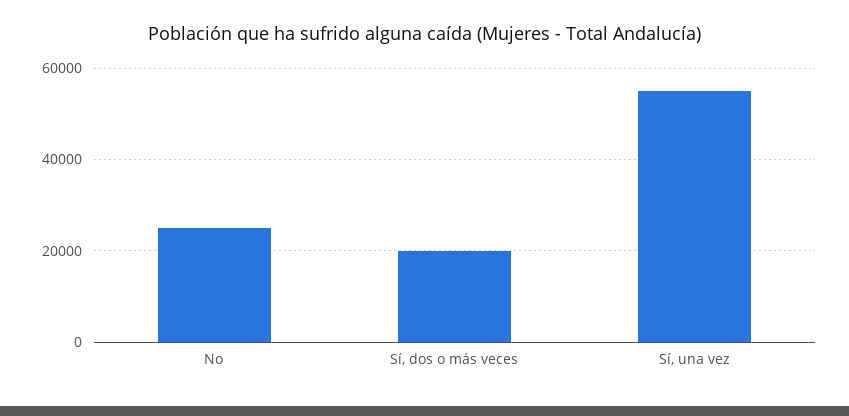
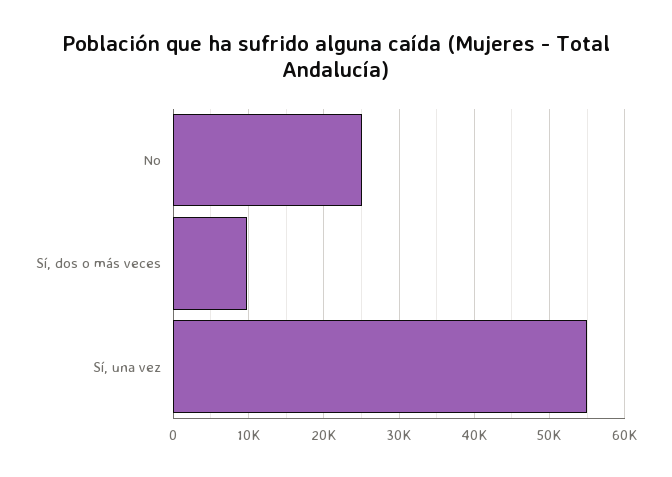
Sí, dos o más veces: 20000 -> 10000

